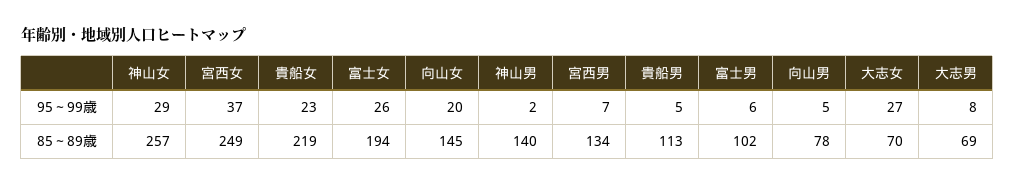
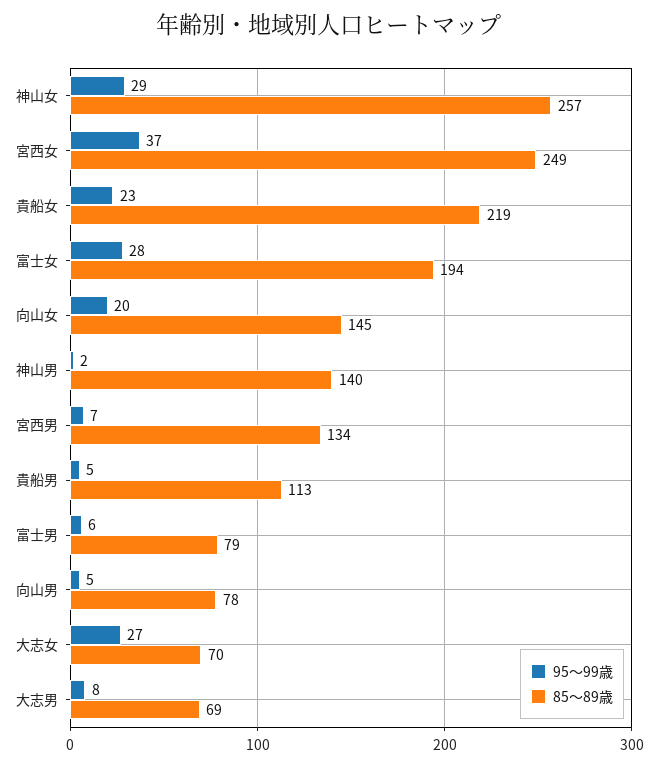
95～99歳, 富士女: 26 -> 28
85～89歳, 富士男: 102 -> 79

